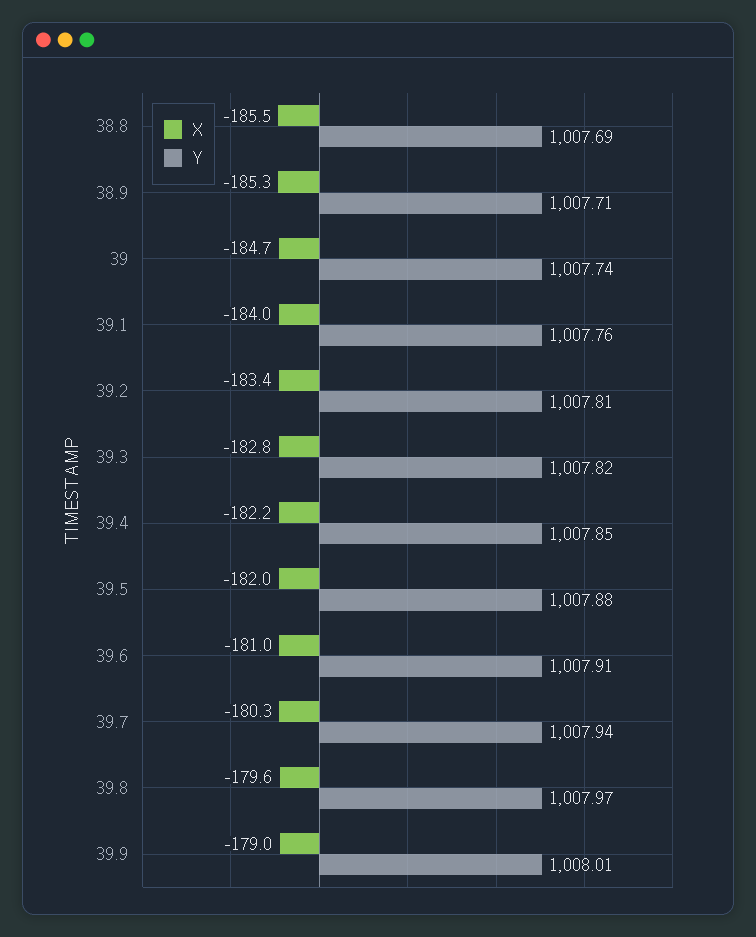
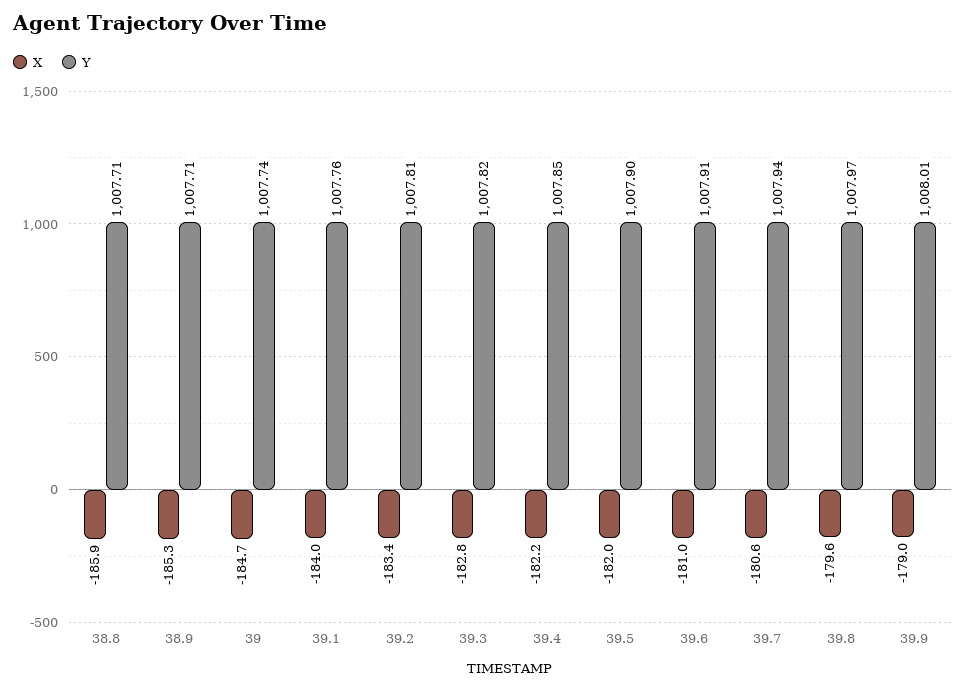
X, 38.8: -185.5 -> -185.9
Y, 38.8: 1007.69 -> 1007.71
Y, 39.5: 1007.88 -> 1007.9
X, 39.7: -180.3 -> -180.6

